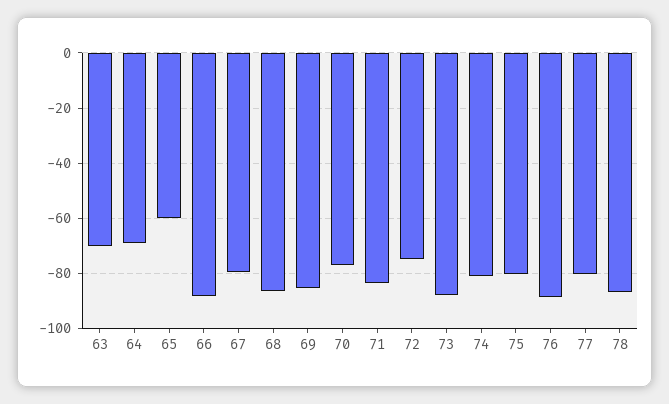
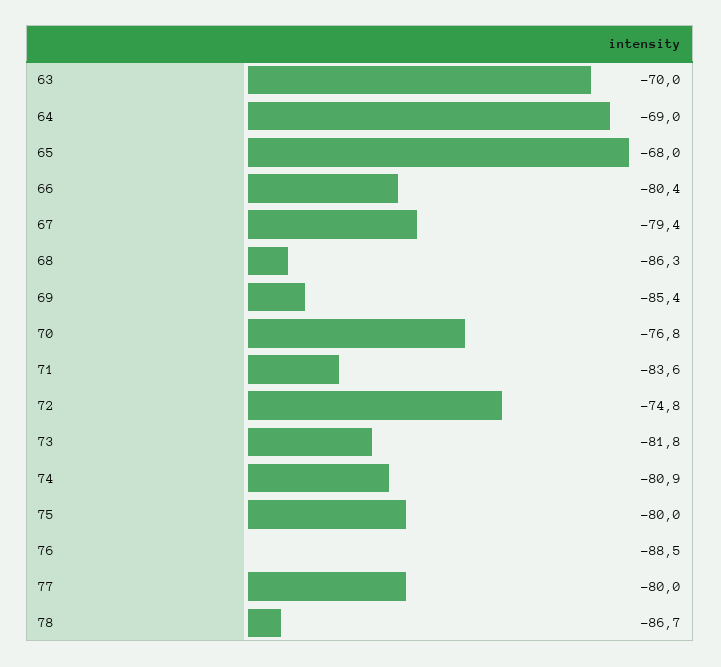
65: -60 -> -68
66: -87.5 -> -80.4
73: -87.5 -> -81.8

